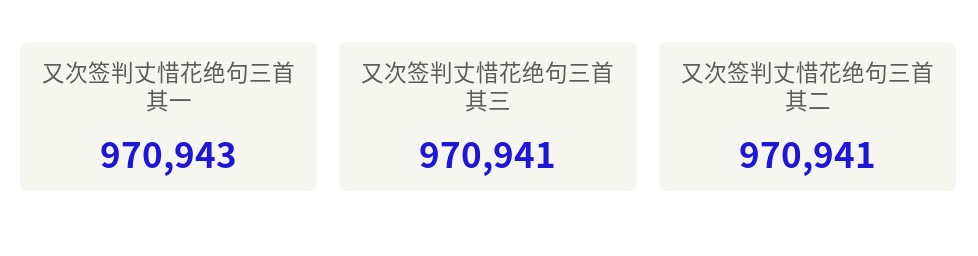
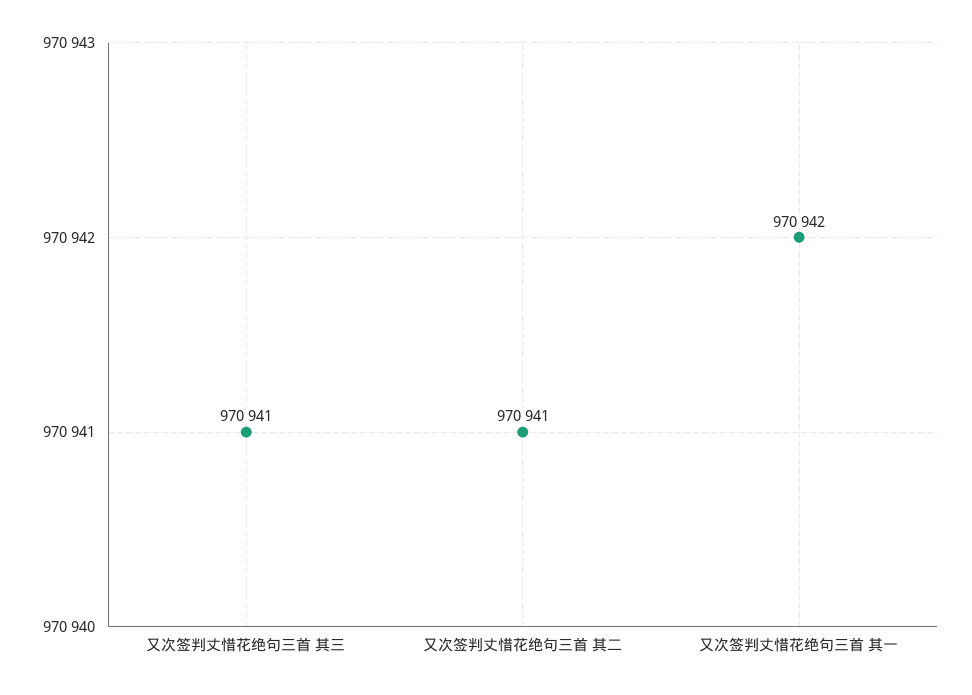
又次签判丈惜花绝句三首 其一: 970943 -> 970942

